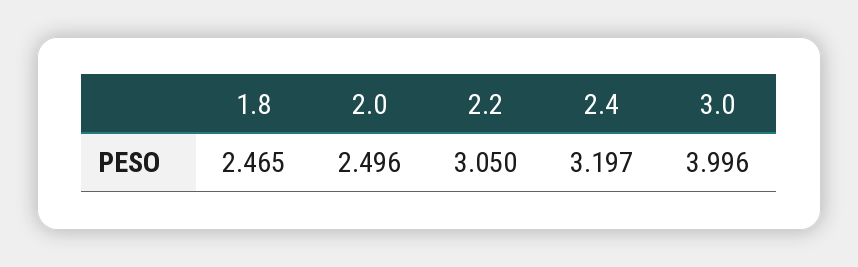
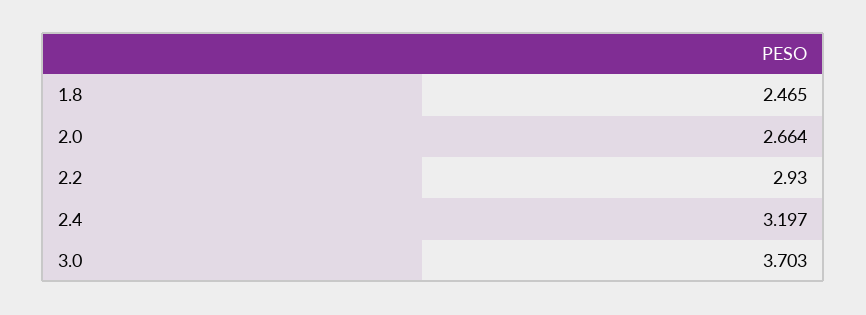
2.0: 2.496 -> 2.664
2.2: 3.05 -> 2.93
3.0: 3.996 -> 3.703

